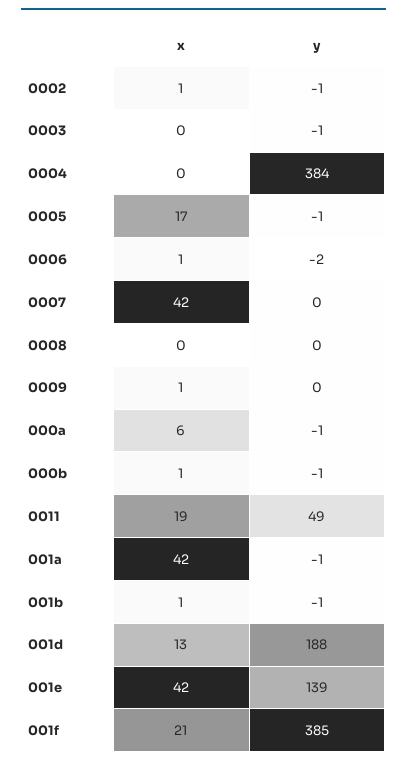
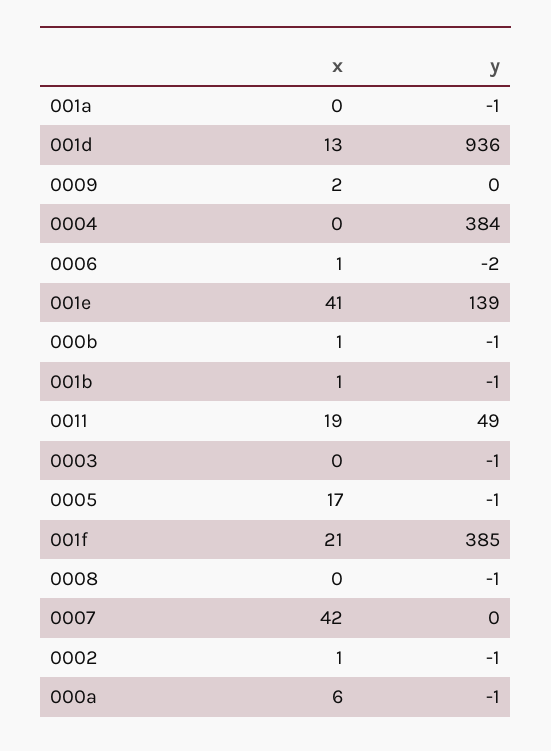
y, 0008: 0 -> -1
x, 0009: 1 -> 2
x, 001a: 42 -> 0
y, 001d: 188 -> 936
x, 001e: 42 -> 41

